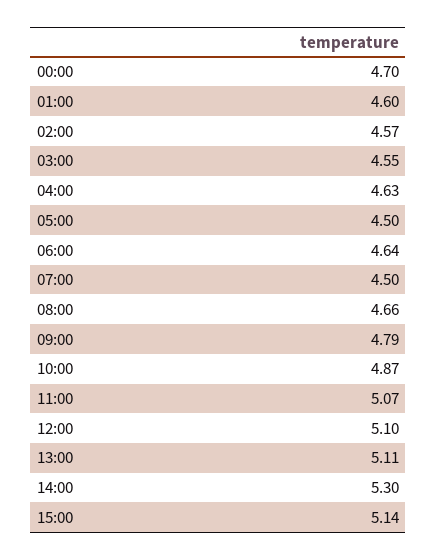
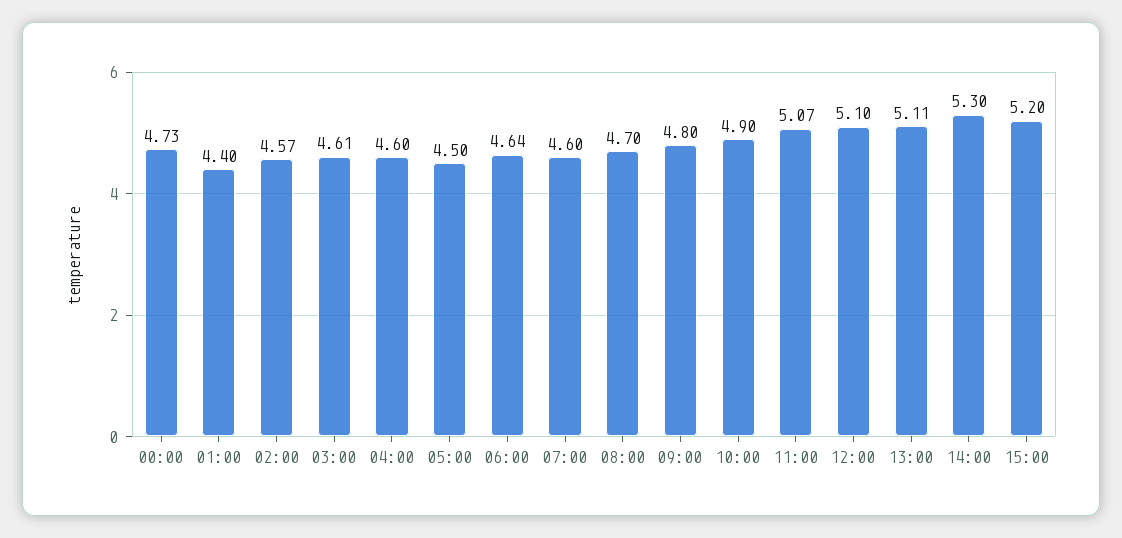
00:00: 4.7 -> 4.73
01:00: 4.6 -> 4.4
03:00: 4.55 -> 4.61
04:00: 4.63 -> 4.6
07:00: 4.5 -> 4.6
08:00: 4.66 -> 4.7
09:00: 4.79 -> 4.8
10:00: 4.87 -> 4.9
15:00: 5.14 -> 5.2

